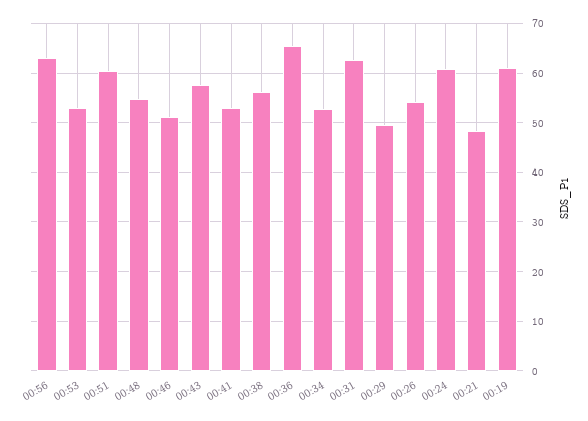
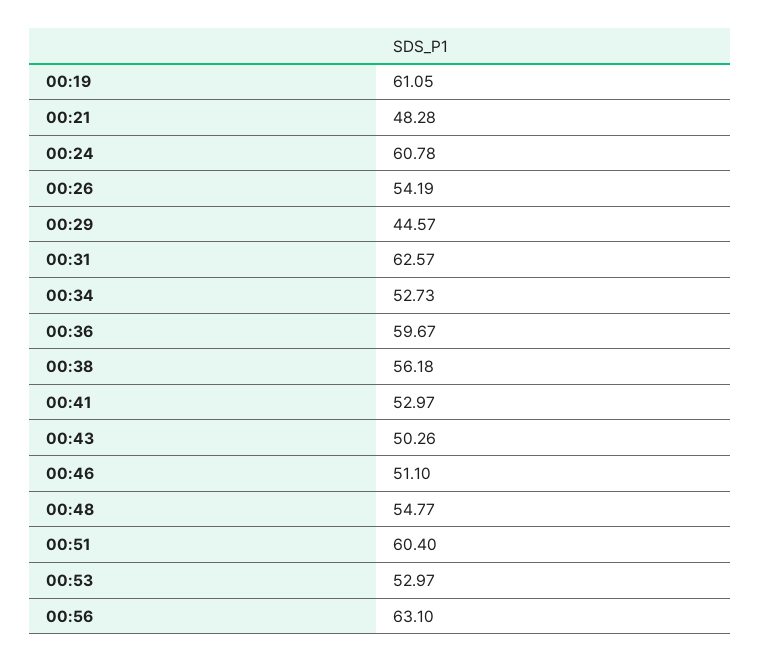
00:43: 58 -> 50.26
00:36: 66 -> 59.67
00:29: 50 -> 44.57

